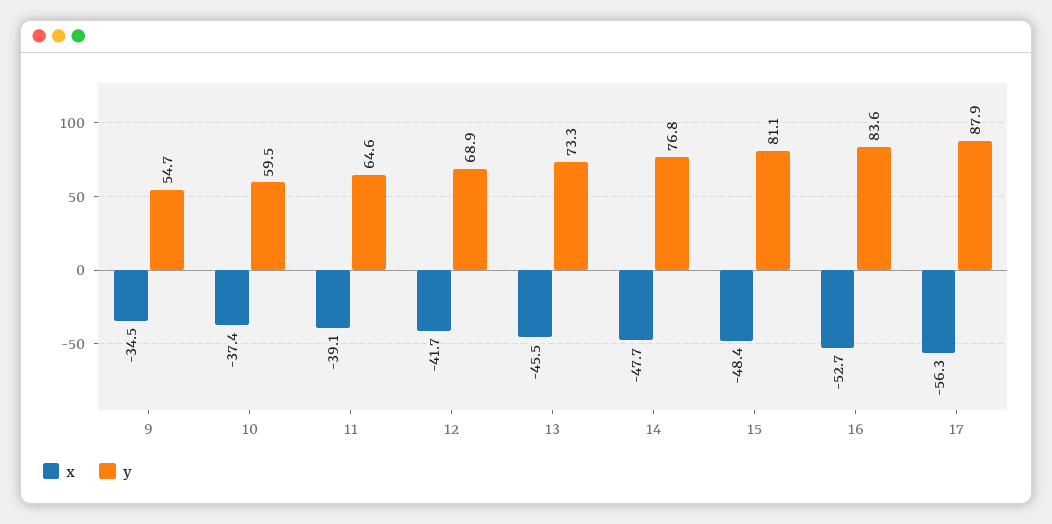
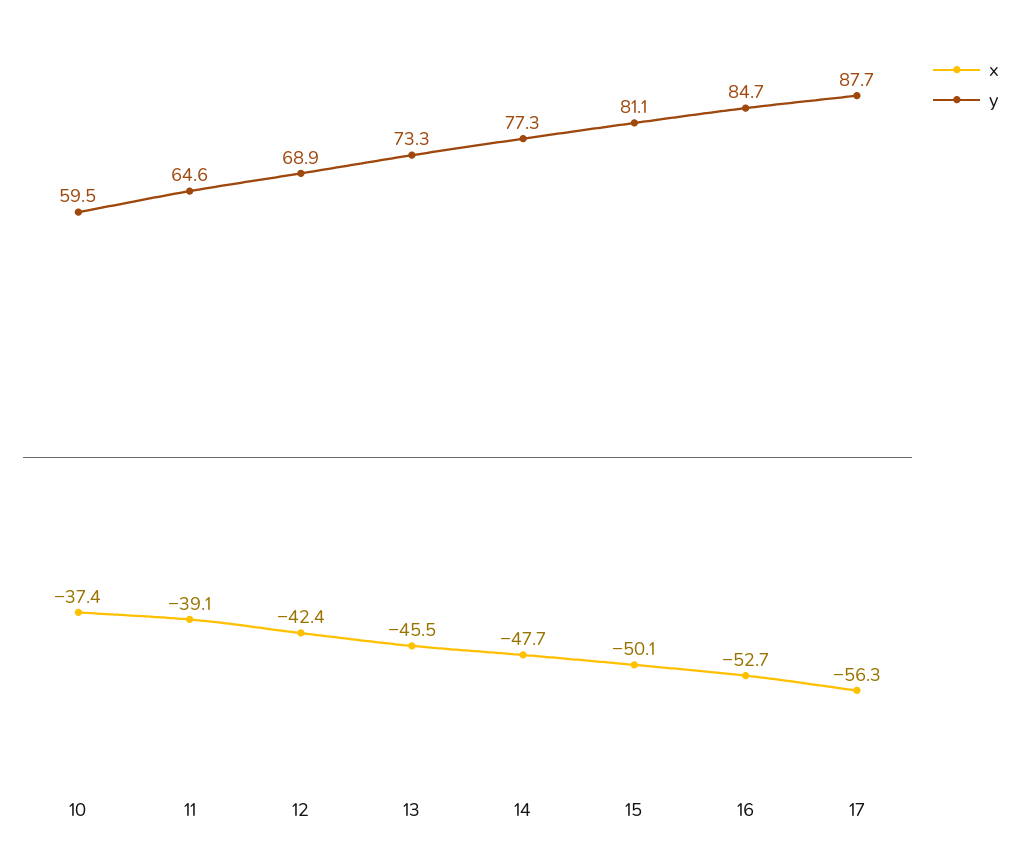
x, 9: -34.5 -> none
y, 9: 54.7 -> none
x, 12: -41.7 -> -42.4
y, 14: 76.8 -> 77.3
x, 15: -48.4 -> -50.1
y, 16: 83.6 -> 84.7
y, 17: 87.9 -> 87.7

